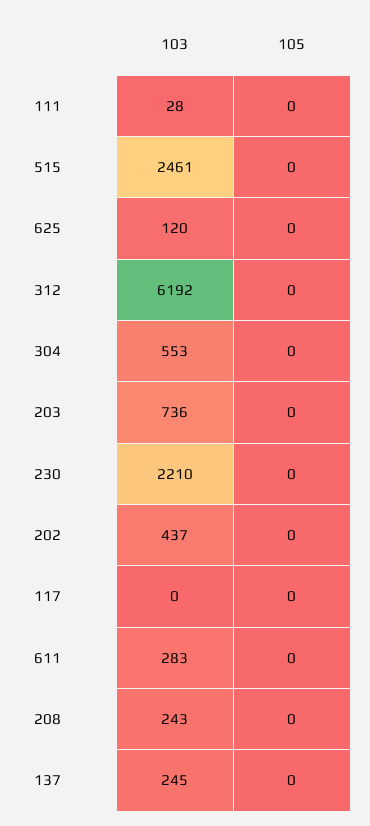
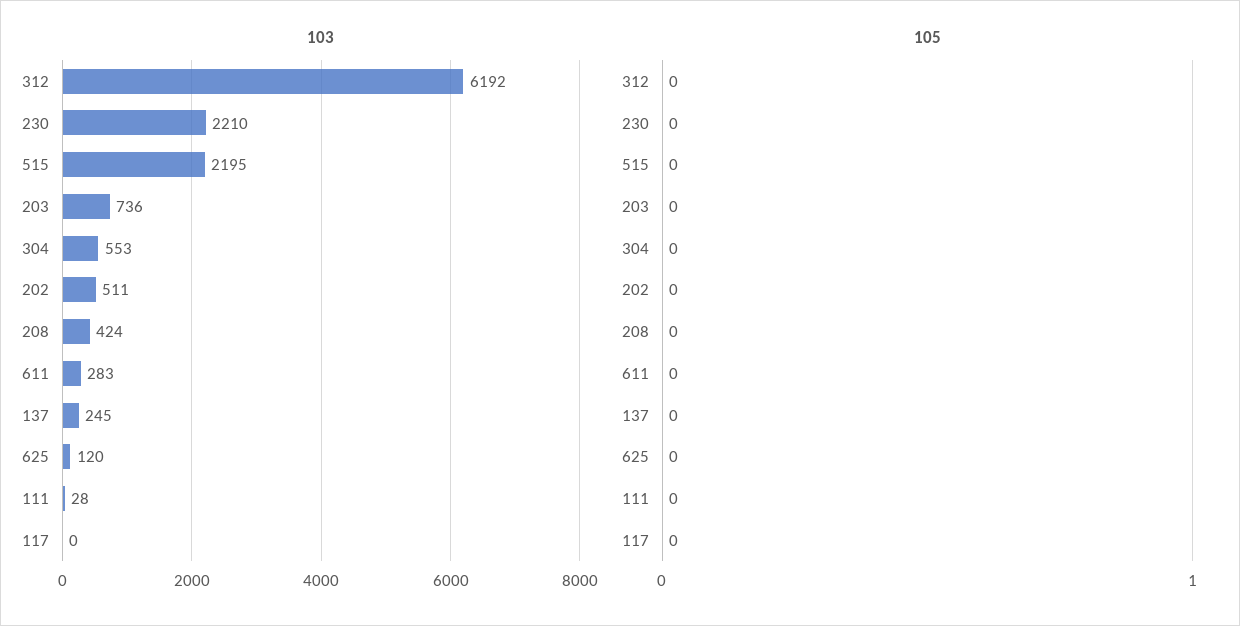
103, 515: 2461 -> 2195
103, 202: 437 -> 511
103, 208: 243 -> 424

